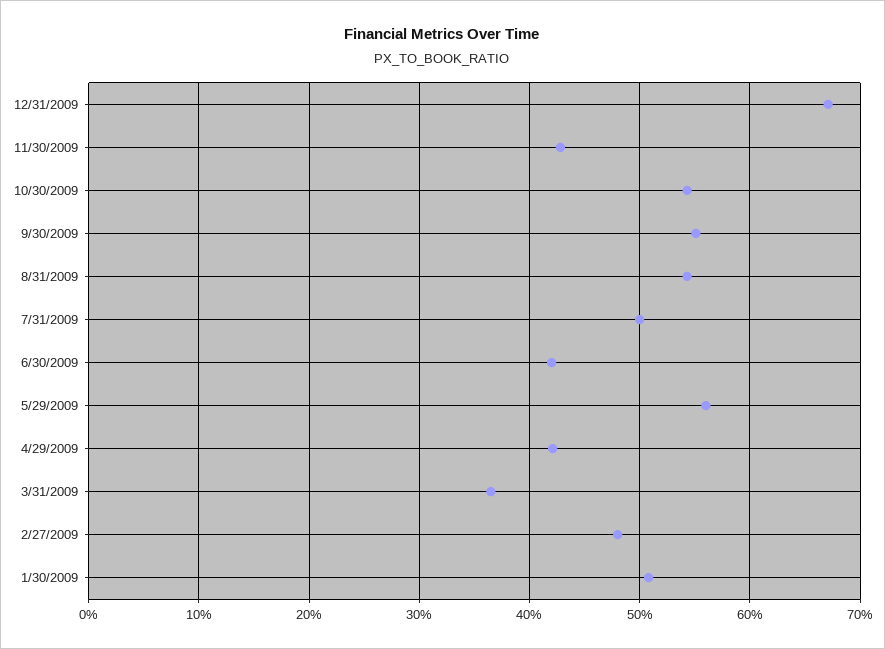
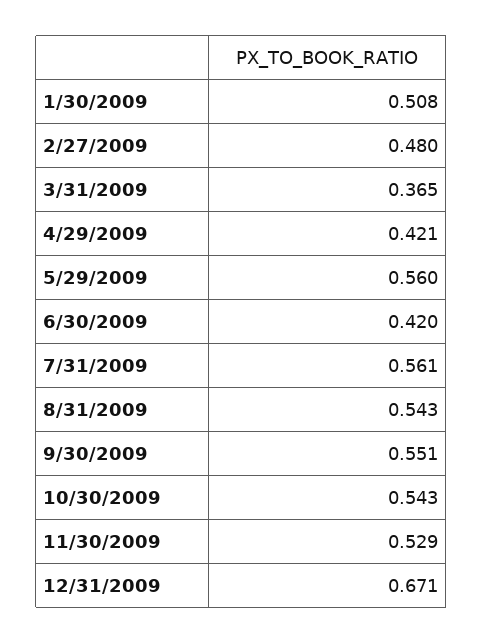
11/30/2009: 0.43 -> 0.529
7/31/2009: 0.5 -> 0.561

